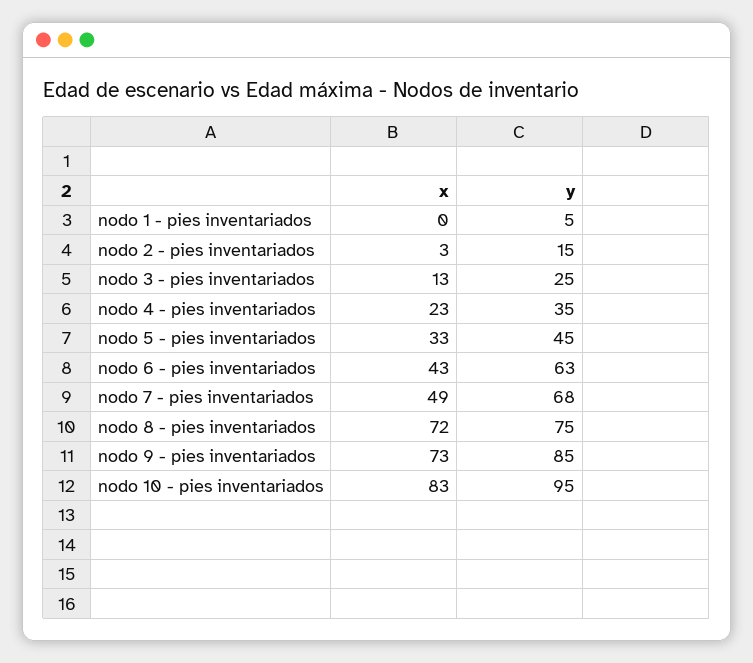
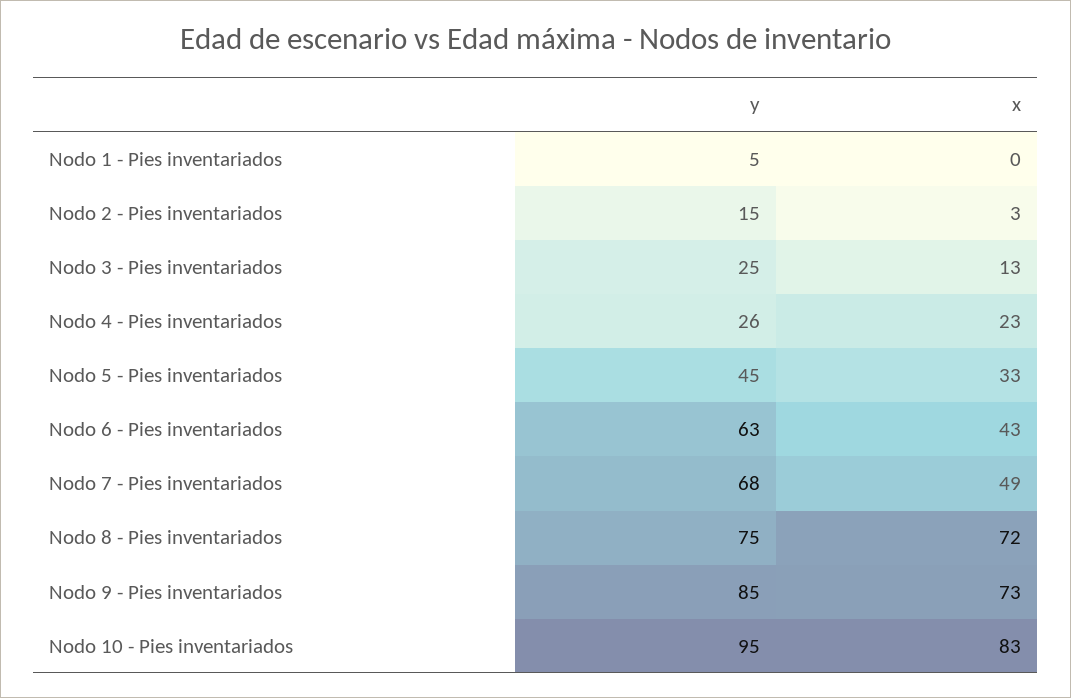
y, nodo 4 - pies inventariados: 35 -> 26

